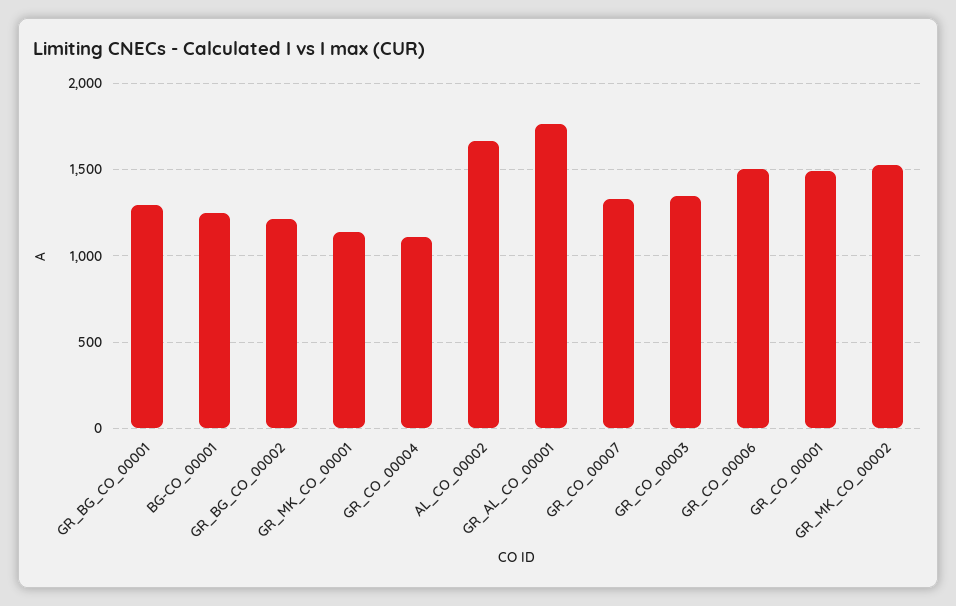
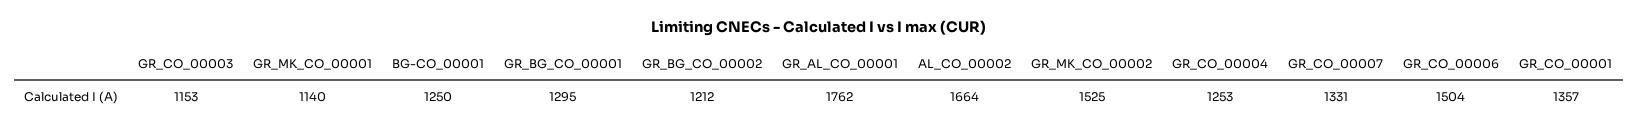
GR_CO_00004: 1100 -> 1253
GR_CO_00003: 1350 -> 1153
GR_CO_00001: 1500 -> 1357

